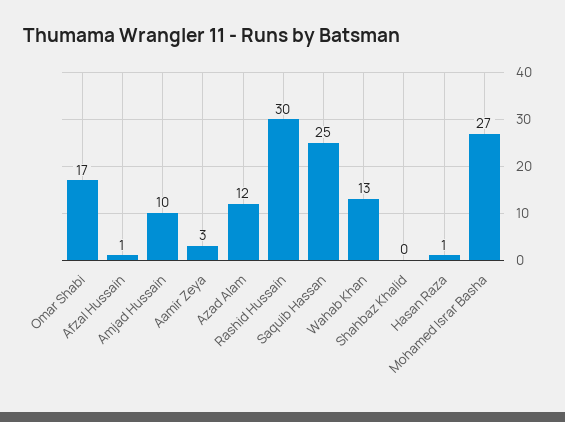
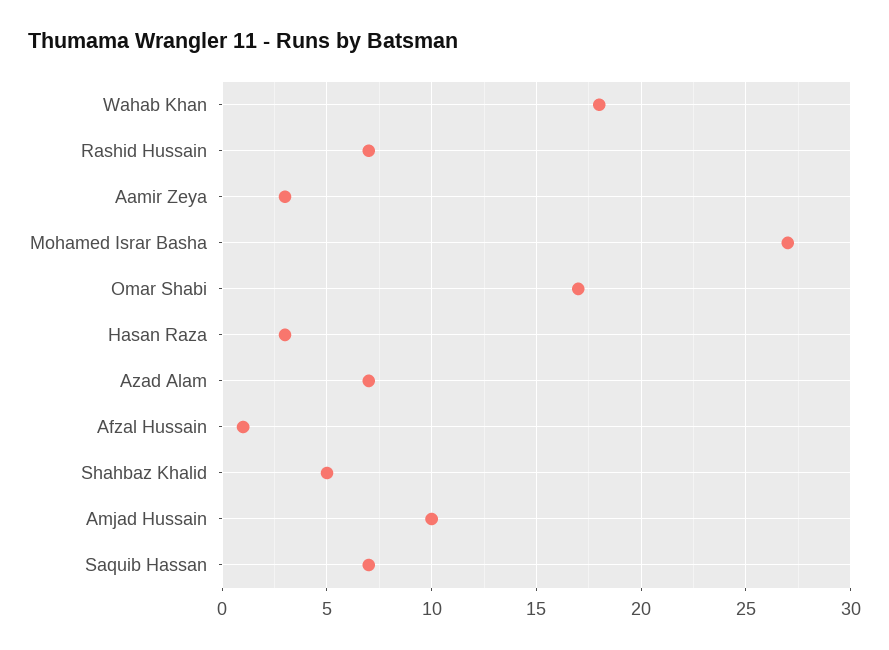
Azad Alam: 12 -> 7
Rashid Hussain: 30 -> 7
Saquib Hassan: 25 -> 7
Wahab Khan: 13 -> 18
Shahbaz Khalid: 0 -> 5
Hasan Raza: 1 -> 3

